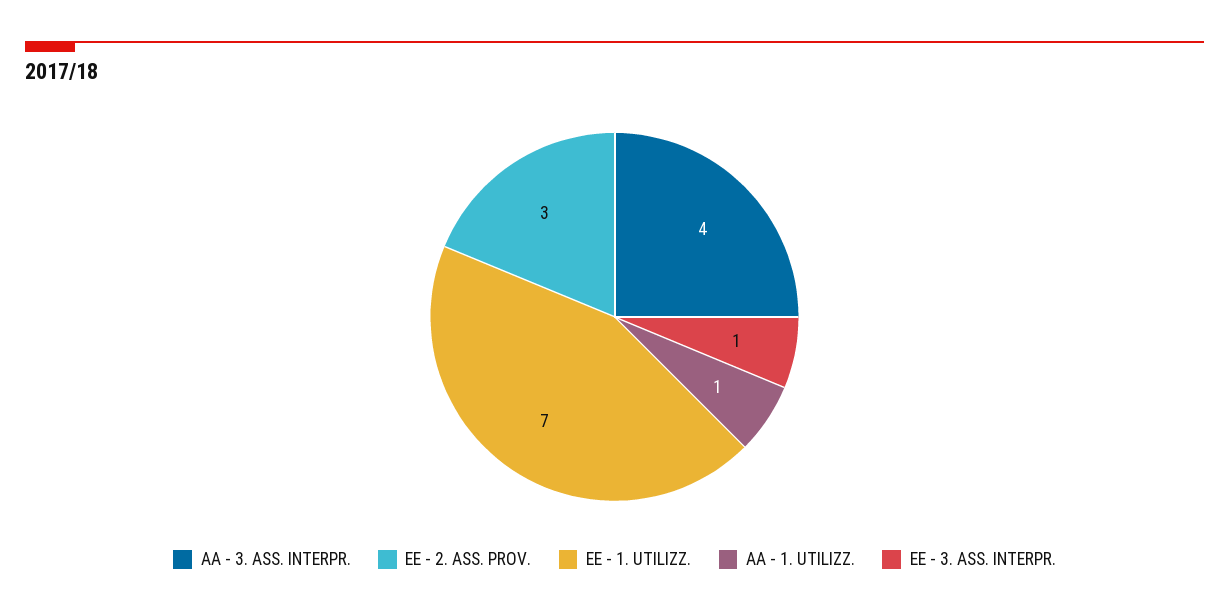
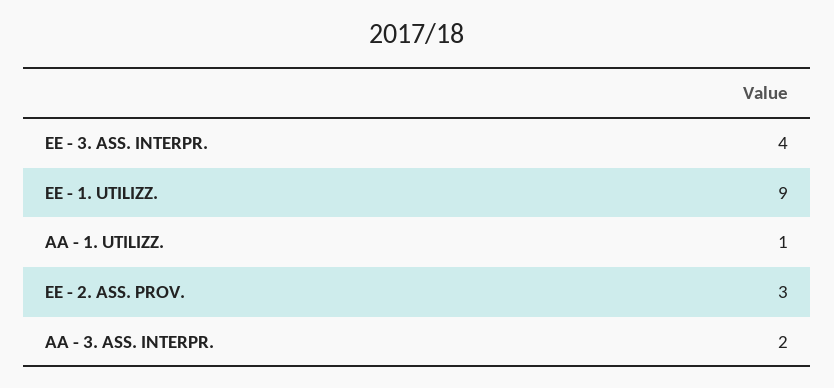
AA - 3. ASS. INTERPR.: 4 -> 2
EE - 1. UTILIZZ.: 7 -> 9
EE - 3. ASS. INTERPR.: 1 -> 4

